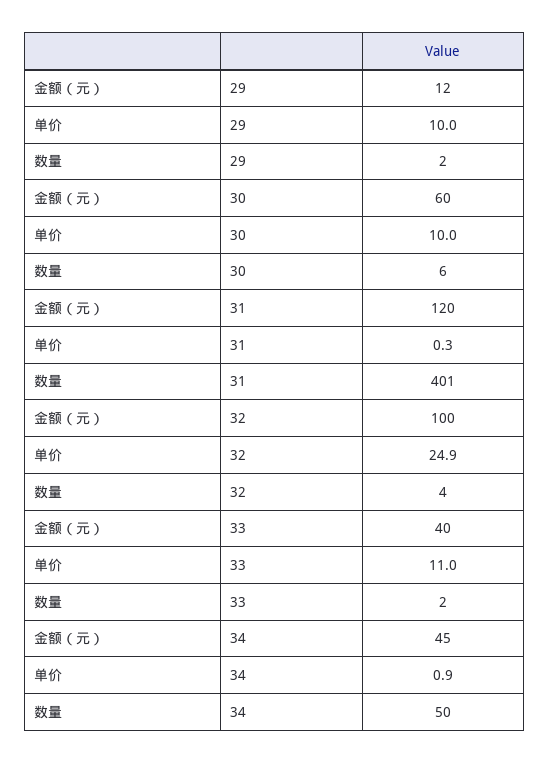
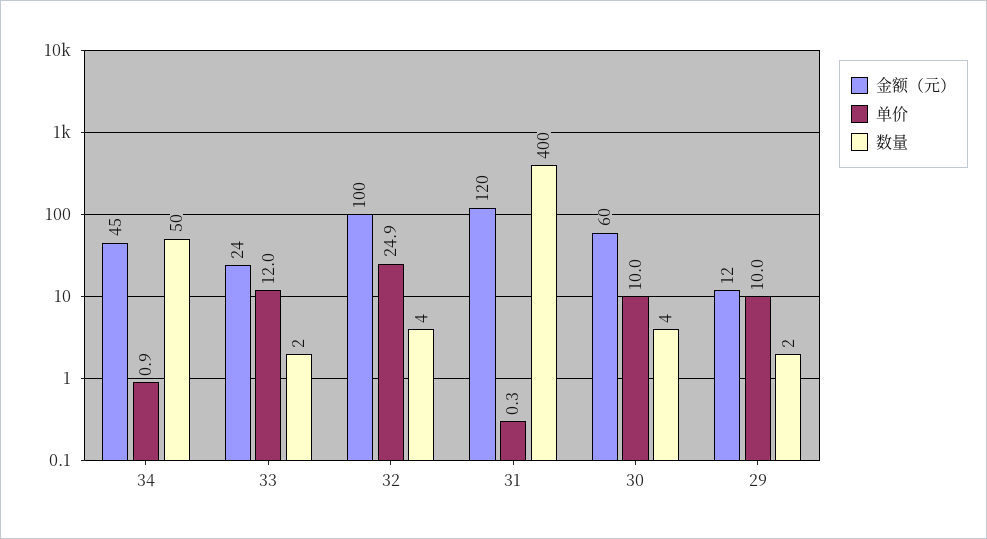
数量, 30: 6 -> 4
数量, 31: 401 -> 400
金额（元）, 33: 40 -> 24
单价, 33: 11 -> 12

